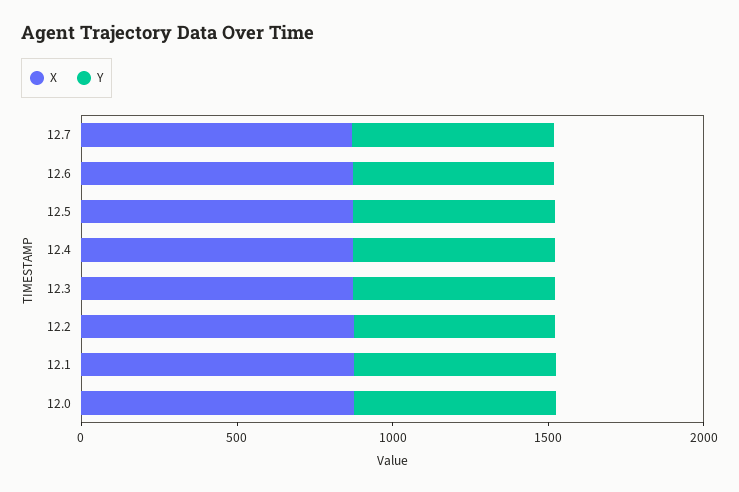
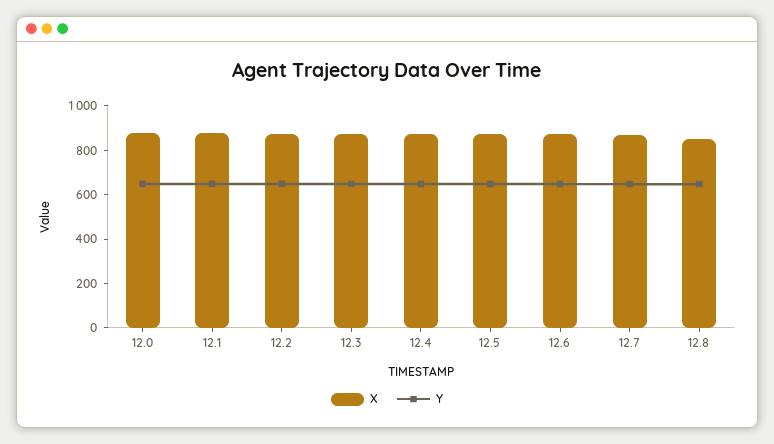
X, 12.8: none -> 850
Y, 12.8: none -> 650

